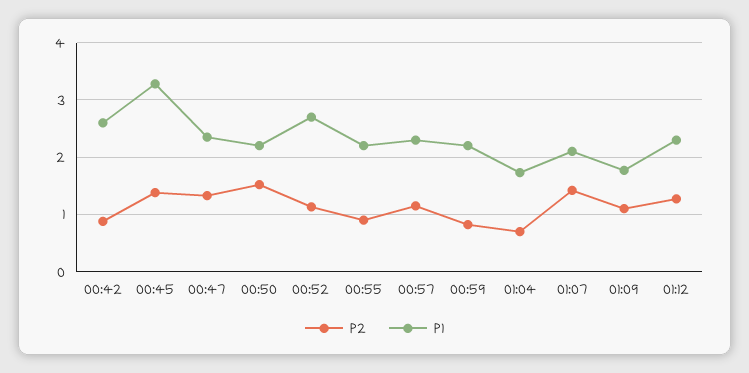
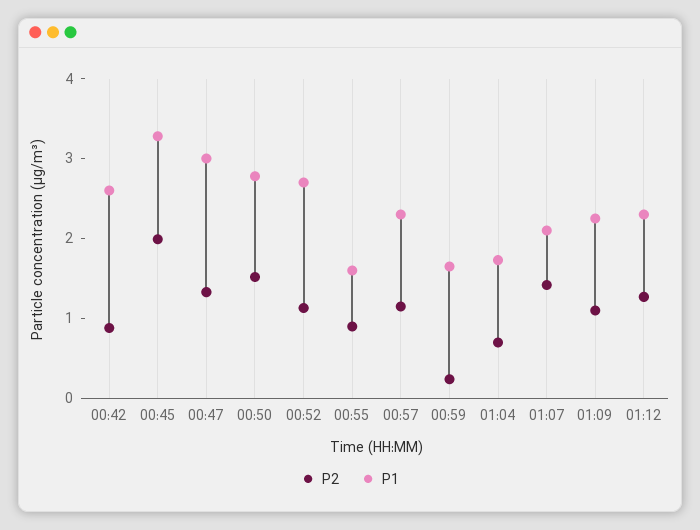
P2, 00:45: 1.4 -> 2
P1, 00:47: 2.4 -> 3
P1, 00:50: 2.2 -> 2.8
P1, 00:55: 2.2 -> 1.6
P2, 00:59: 0.8 -> 0.2
P1, 00:59: 2.2 -> 1.6
P1, 01:09: 1.8 -> 2.2

